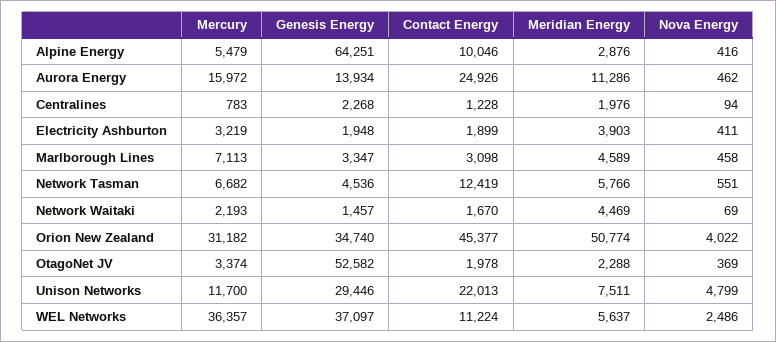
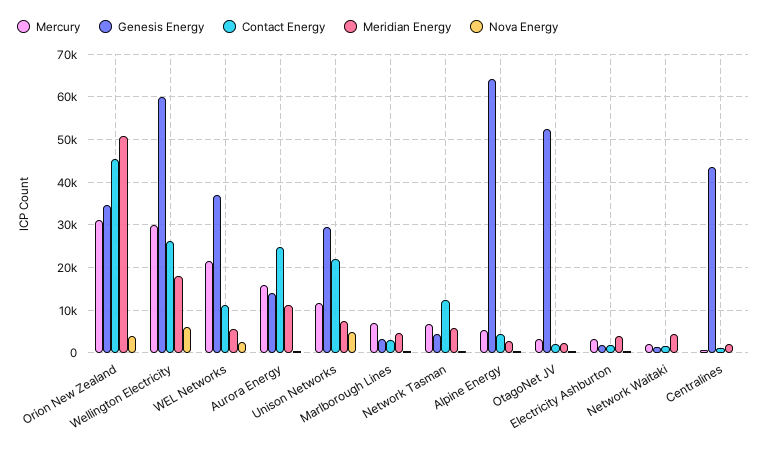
Contact Energy, Alpine Energy: 10046 -> 4000
Genesis Energy, Centralines: 2268 -> 44000
Mercury, WEL Networks: 36357 -> 22000
Mercury, Wellington Electricity: none -> 30000
Genesis Energy, Wellington Electricity: none -> 60000
Contact Energy, Wellington Electricity: none -> 26000
Meridian Energy, Wellington Electricity: none -> 18000
Nova Energy, Wellington Electricity: none -> 6000

